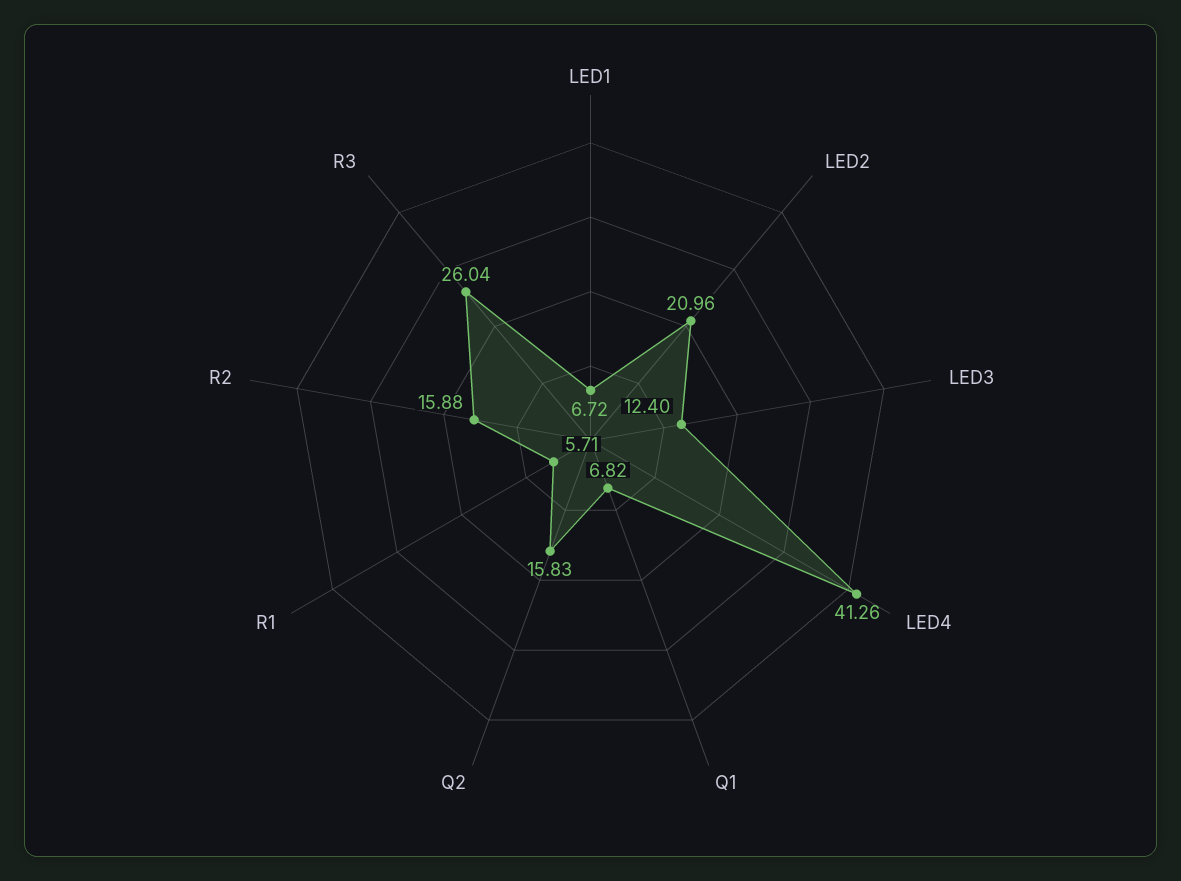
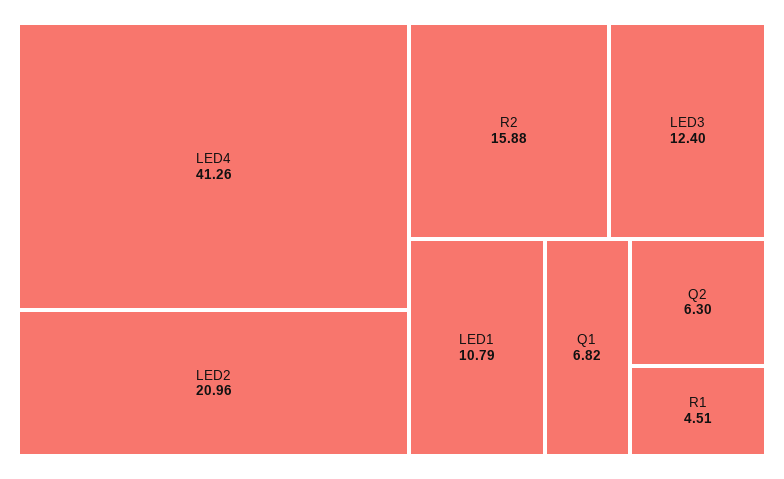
LED1: 6.72 -> 10.79
Q2: 15.83 -> 6.3
R1: 5.71 -> 4.51
R3: 26.04 -> none

